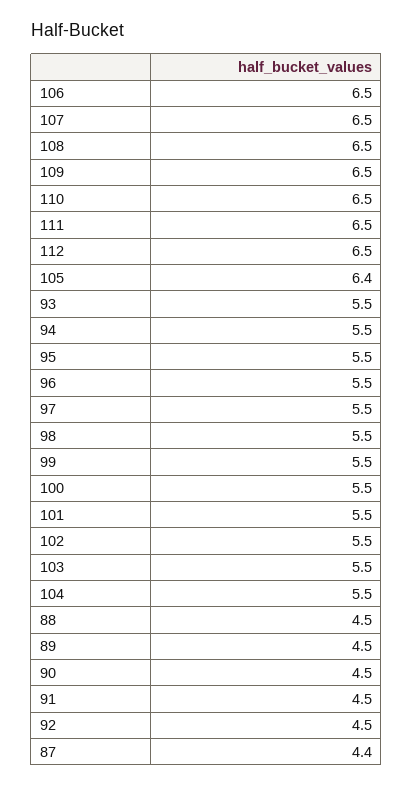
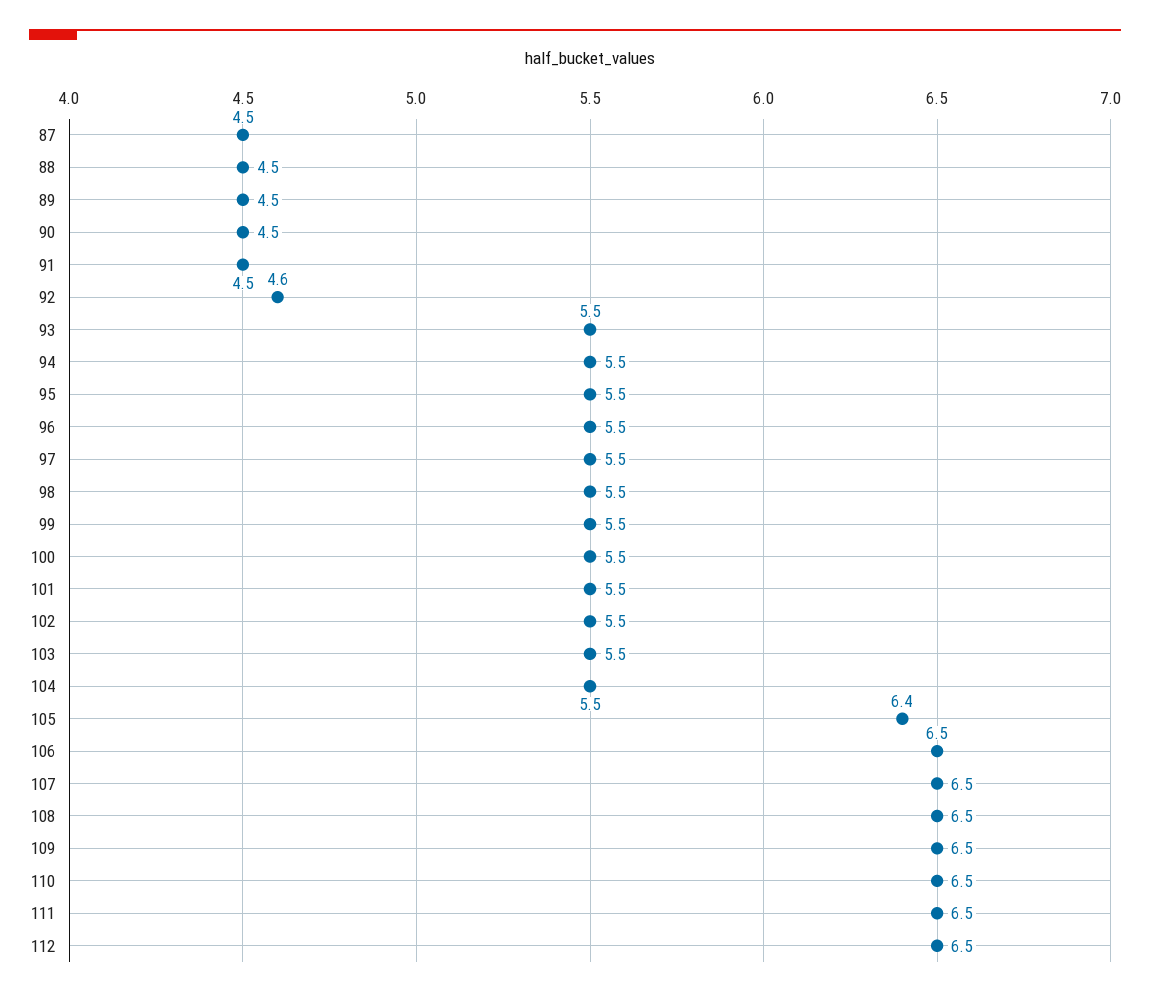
92: 4.5 -> 4.6
87: 4.4 -> 4.5

